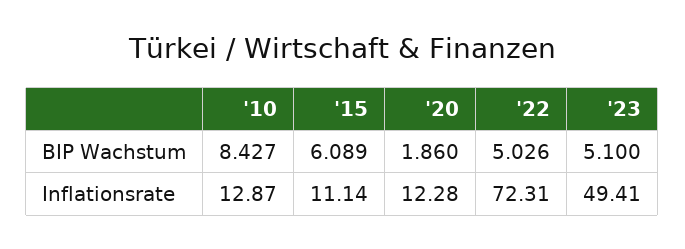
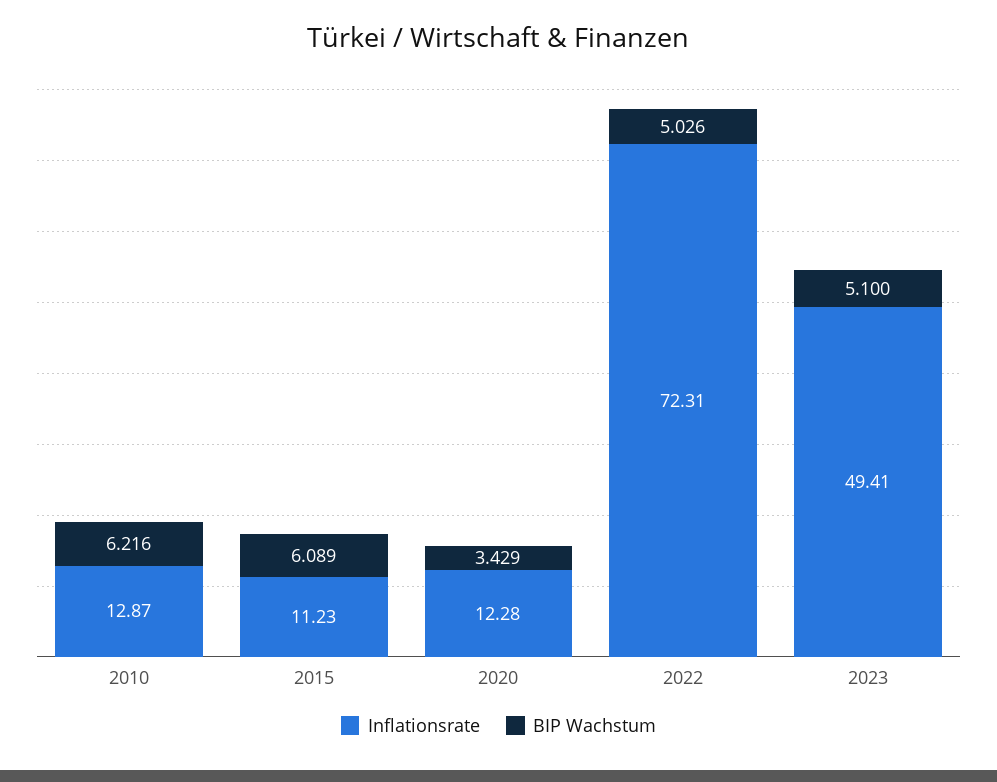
BIP Wachstum, '10: 8.427 -> 6.216
BIP Wachstum, '20: 1.86 -> 3.429
Inflationsrate, '15: 11.14 -> 11.23

